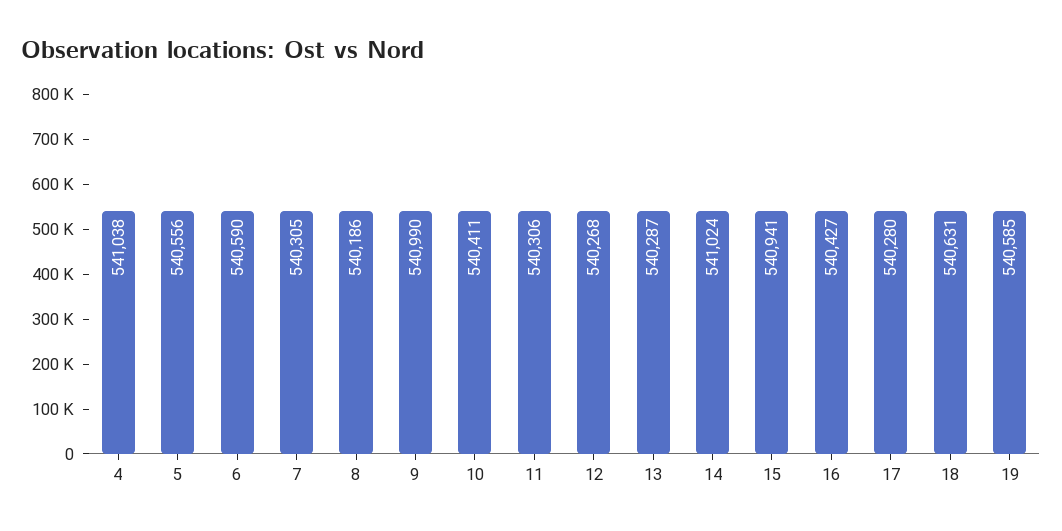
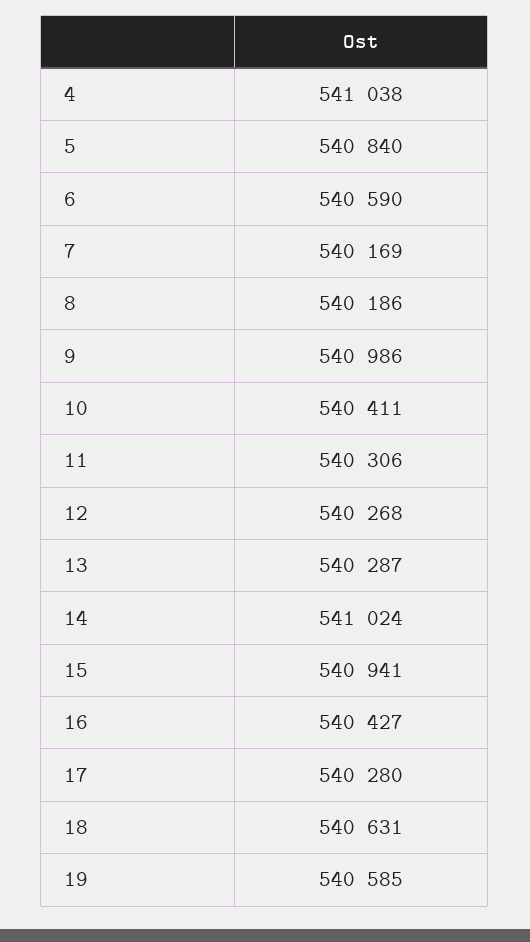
5: 540556 -> 540840
7: 540305 -> 540169
9: 540990 -> 540986

